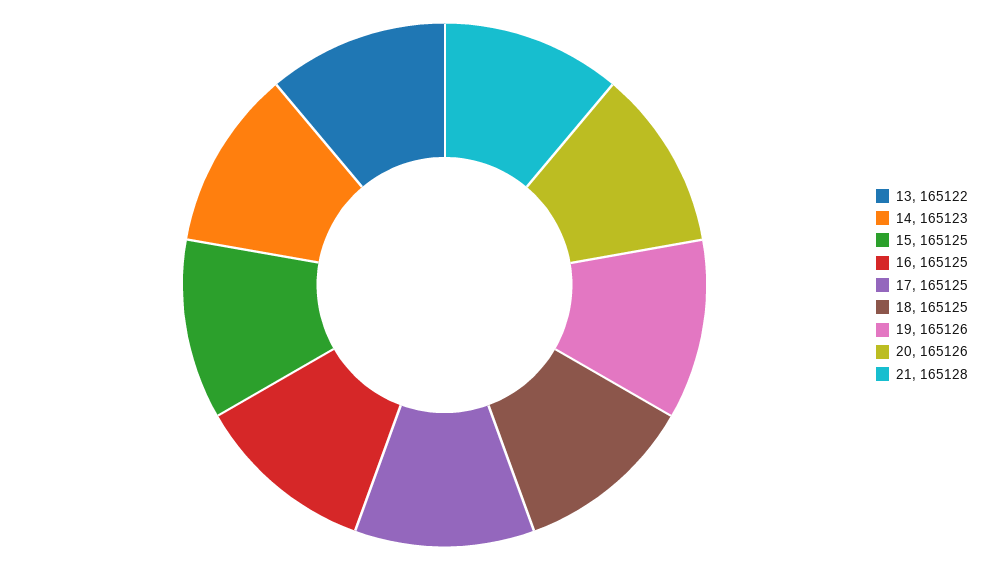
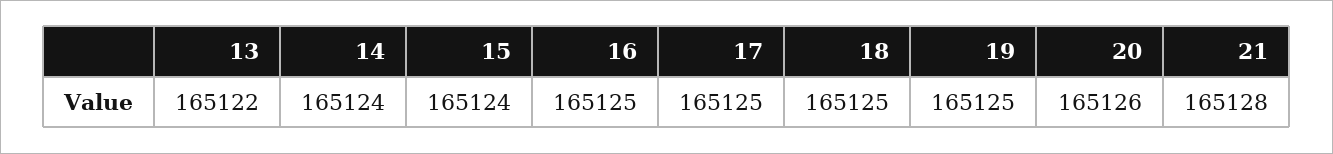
14: 165123 -> 165124
15: 165125 -> 165124
19: 165126 -> 165125

